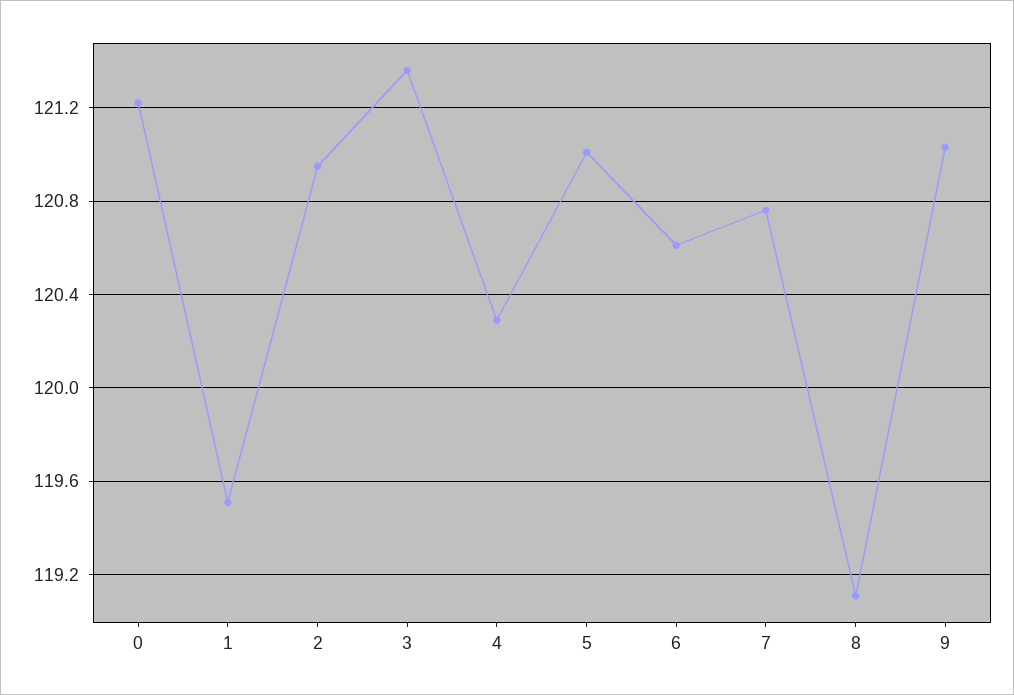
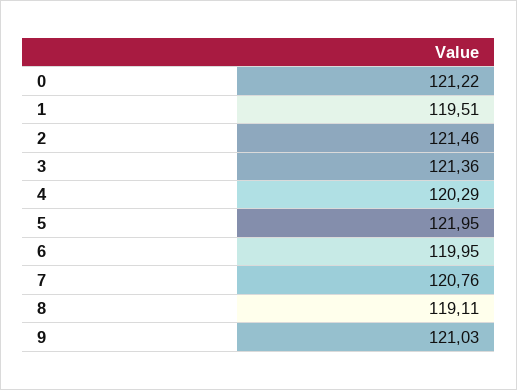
2: 120.95 -> 121.46
5: 121 -> 121.95
6: 120.6 -> 119.95

